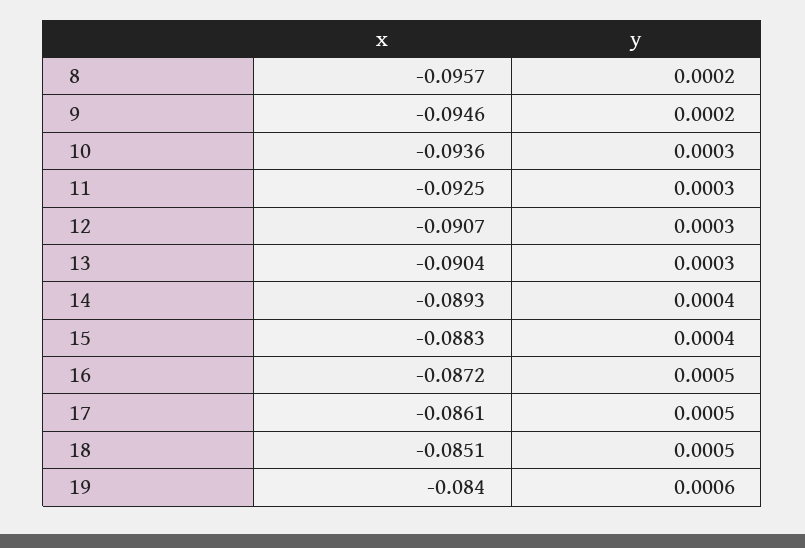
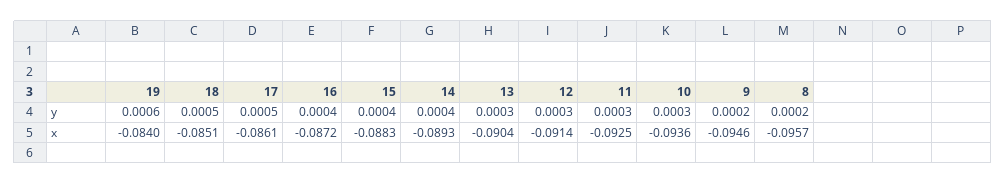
x, 12: -0.0907 -> -0.0914
y, 16: 0.0005 -> 0.0004

